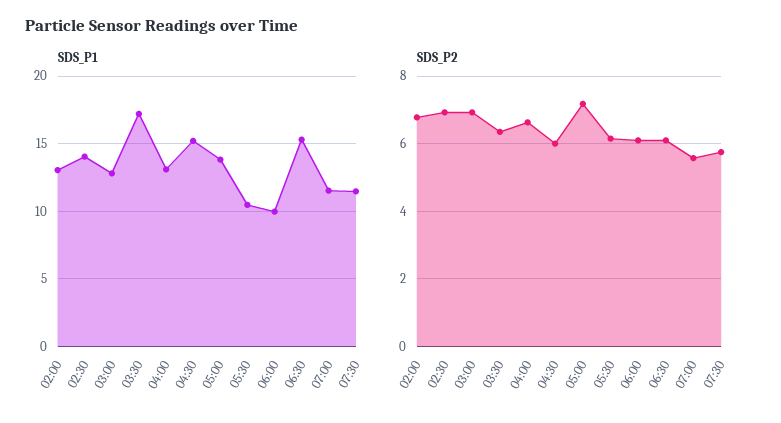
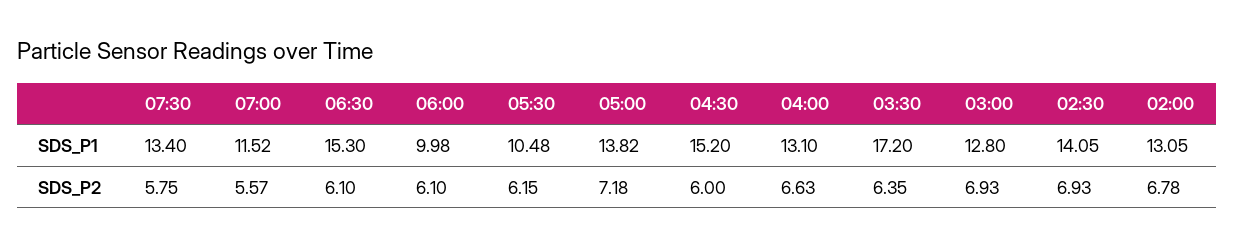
SDS_P1, 07:30: 11.5 -> 13.4

